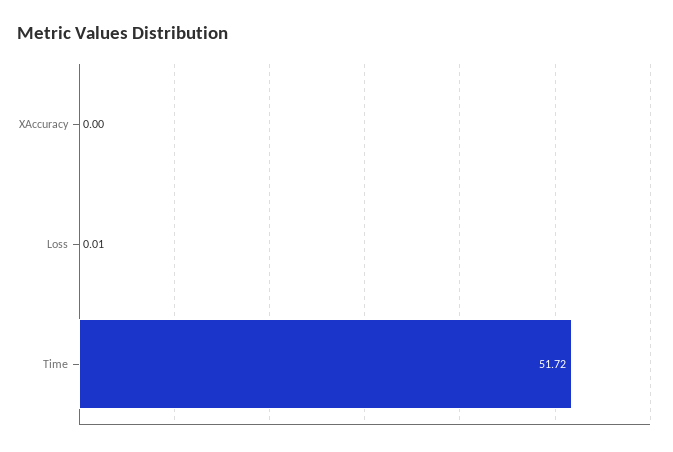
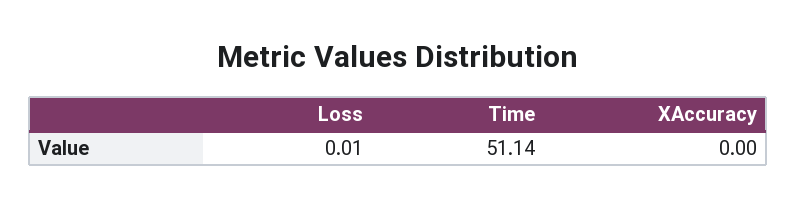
Time: 51.72 -> 51.14

